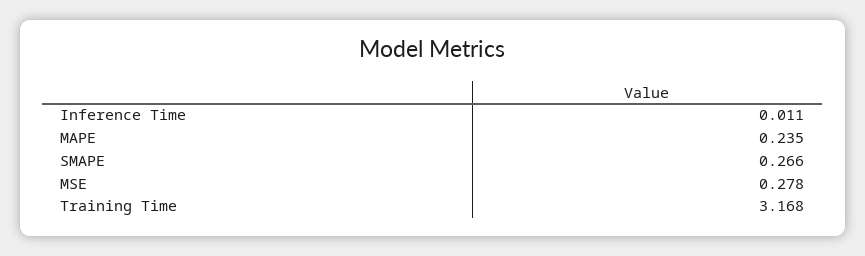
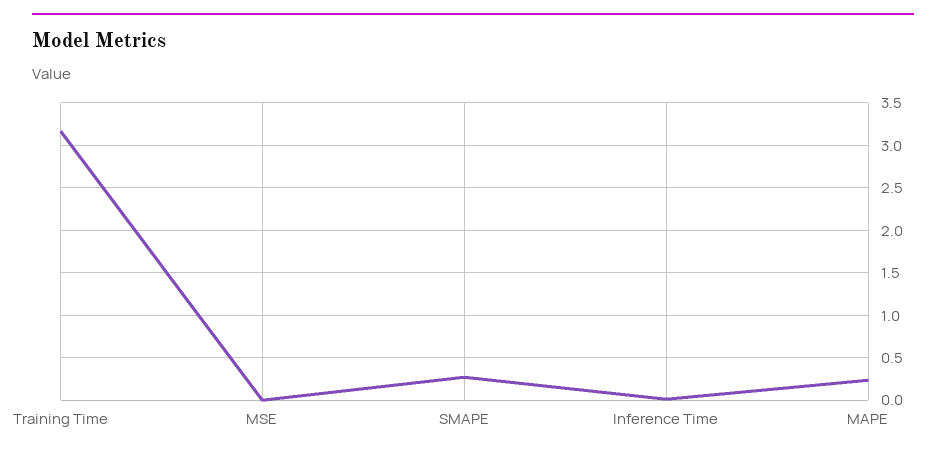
MSE: 0.278 -> 0

